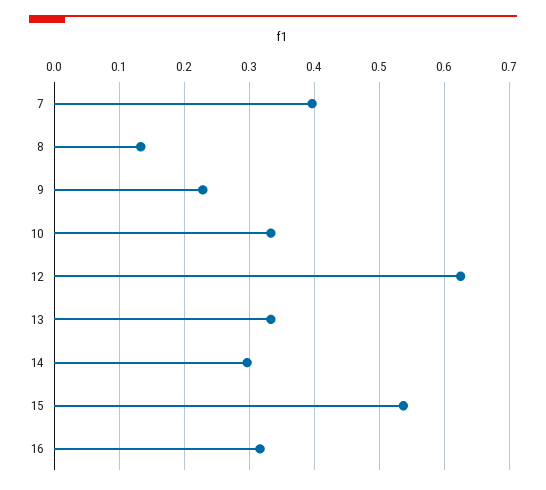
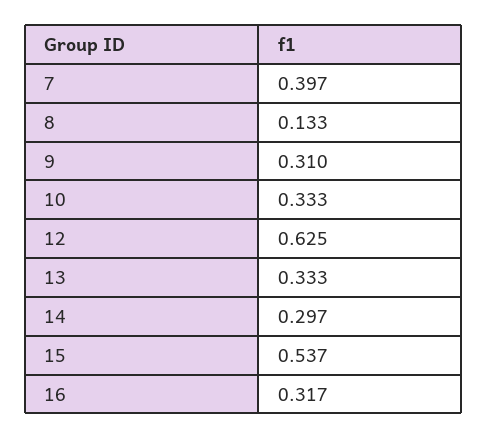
9: 0.23 -> 0.31

